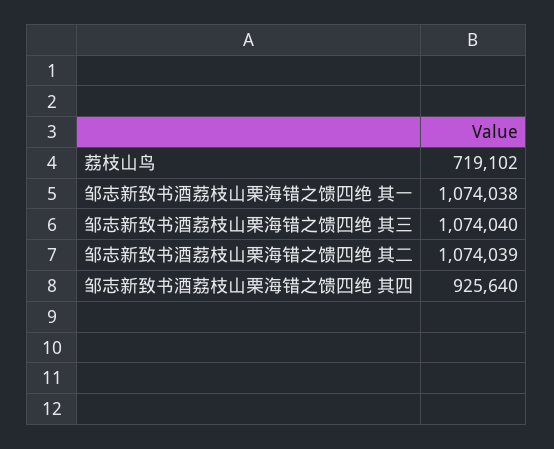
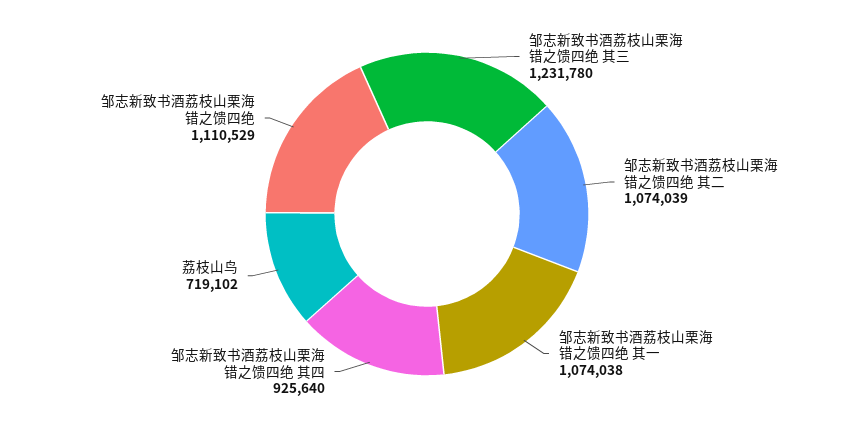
邹志新致书酒荔枝山栗海错之馈四绝 其三: 1074040 -> 1231780
邹志新致书酒荔枝山栗海错之馈四绝: none -> 1110529

